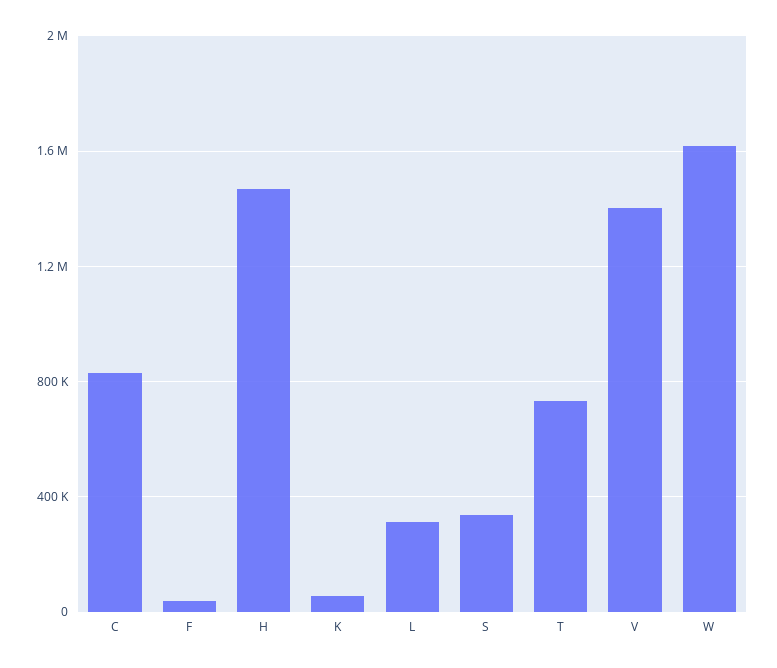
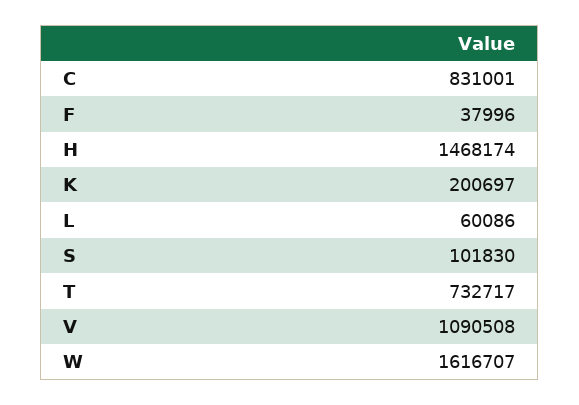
K: 50000 -> 200697
L: 300000 -> 60086
S: 350000 -> 101830
V: 1400000 -> 1090508

